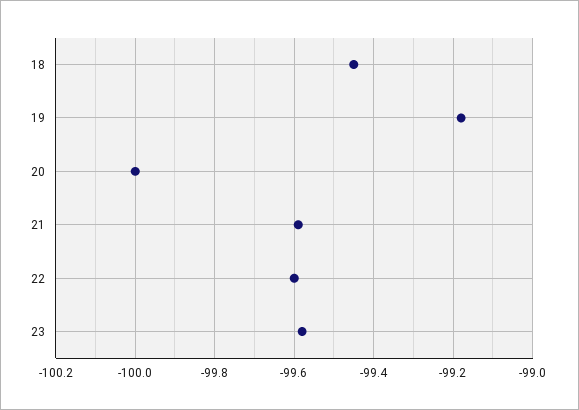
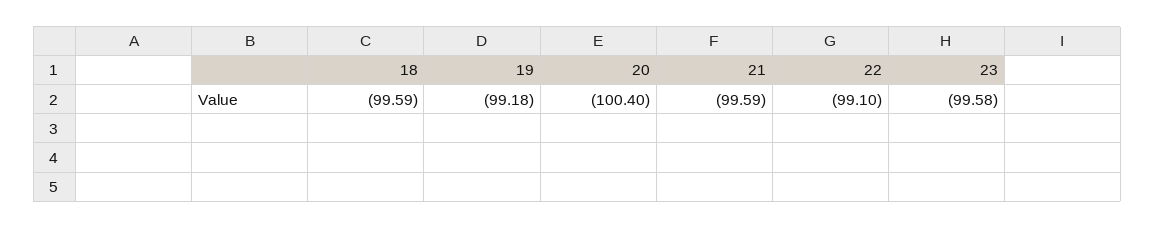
18: -99.45 -> -99.59
20: -100 -> -100.4
22: -99.6 -> -99.1

